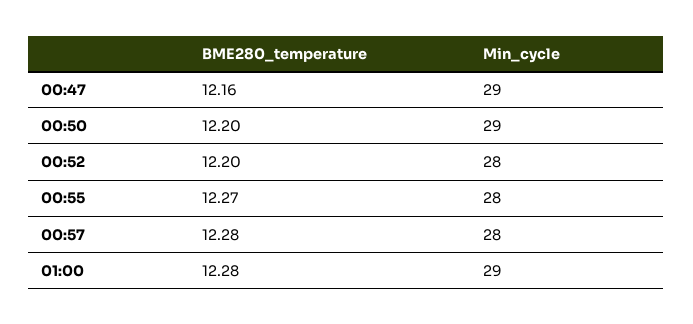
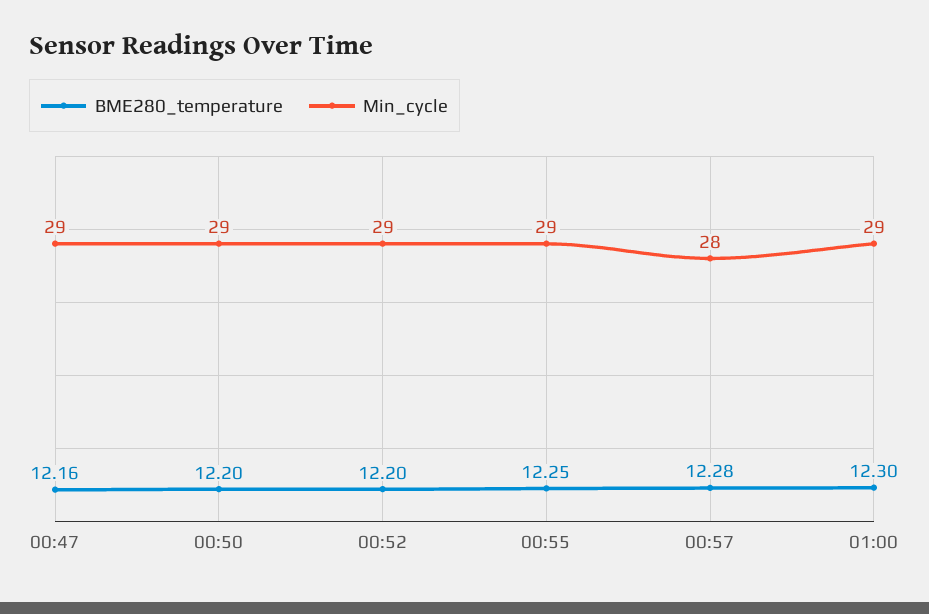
Min_cycle, 00:52: 28 -> 29
BME280_temperature, 00:55: 12.27 -> 12.25
Min_cycle, 00:55: 28 -> 29
BME280_temperature, 01:00: 12.28 -> 12.3

